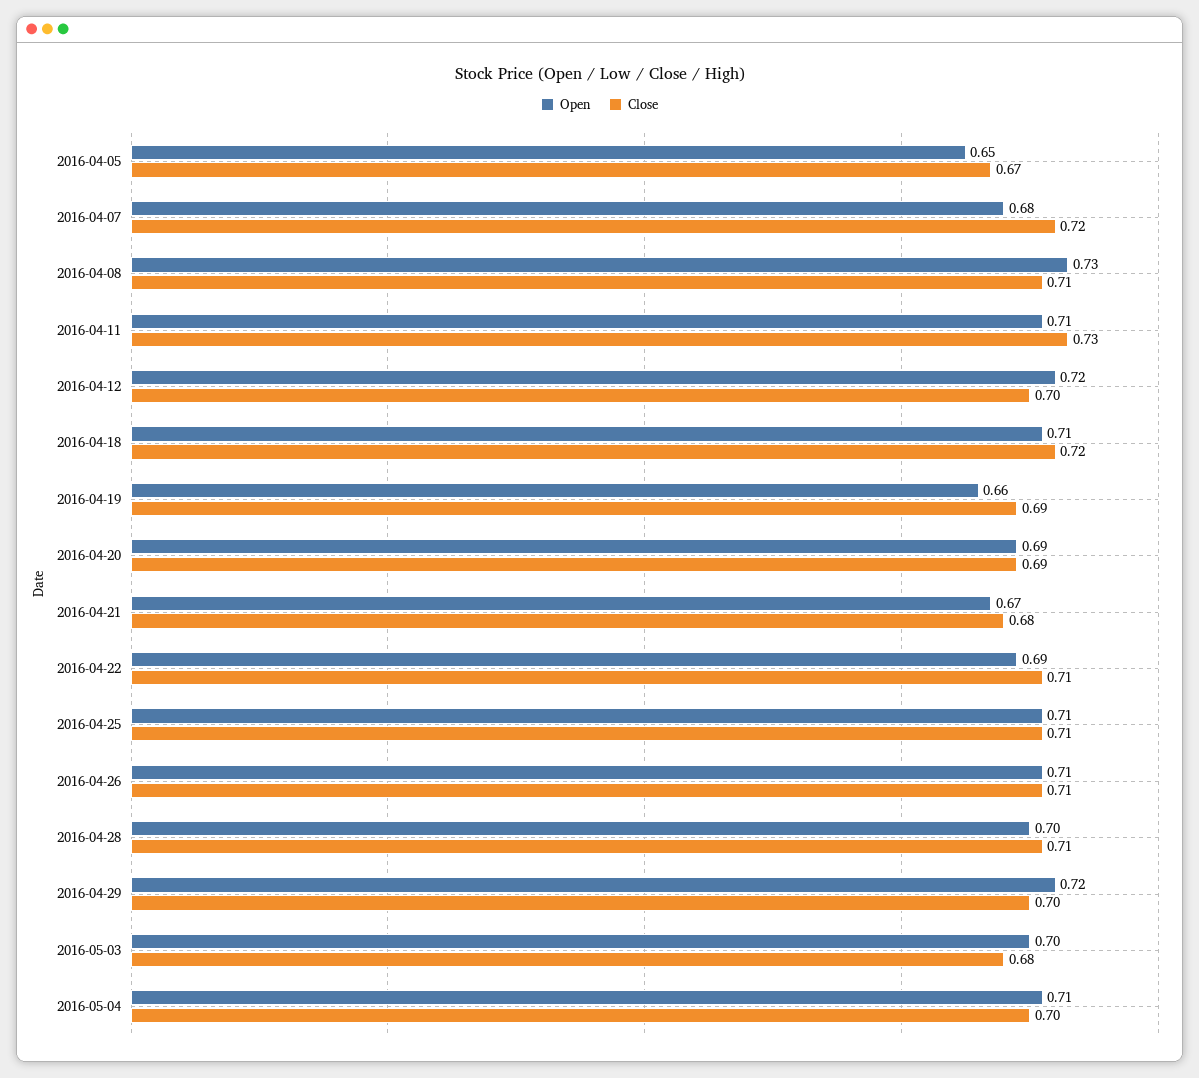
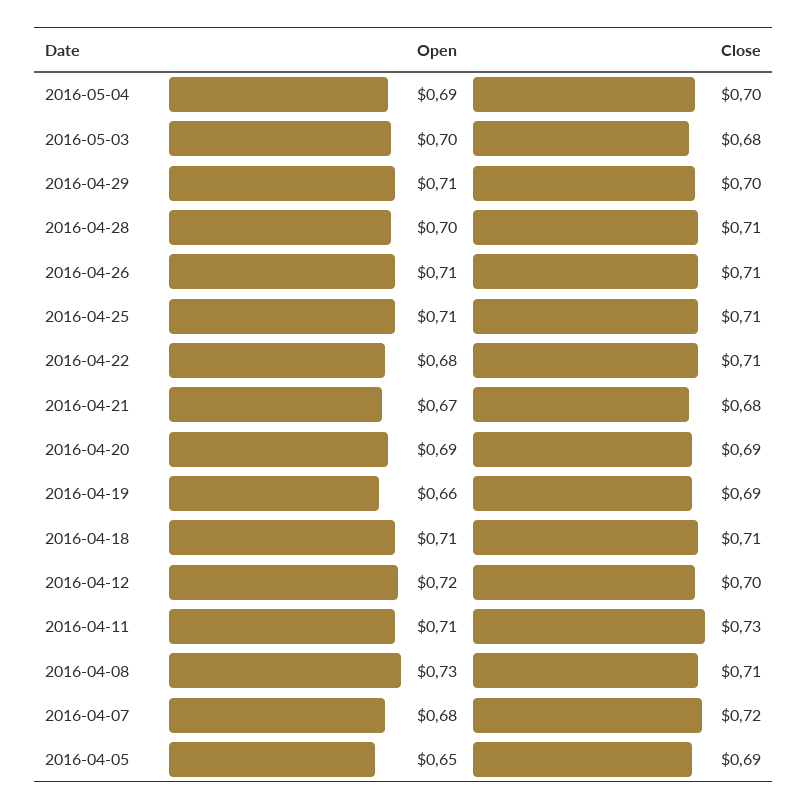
Close, 2016-04-05: 0.67 -> 0.69
Close, 2016-04-18: 0.72 -> 0.71
Open, 2016-04-22: 0.69 -> 0.68
Open, 2016-04-29: 0.72 -> 0.71
Open, 2016-05-04: 0.71 -> 0.69

